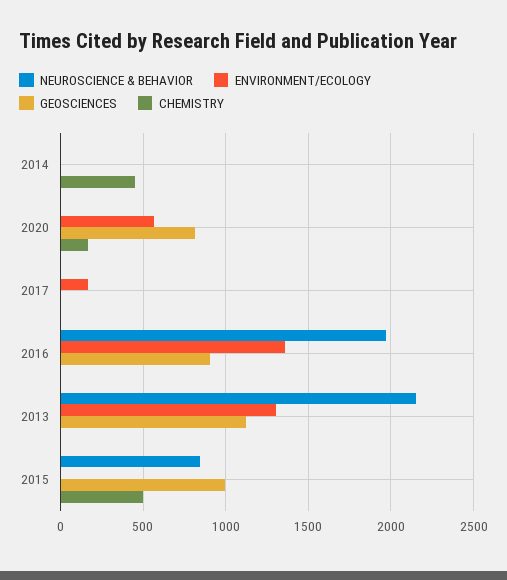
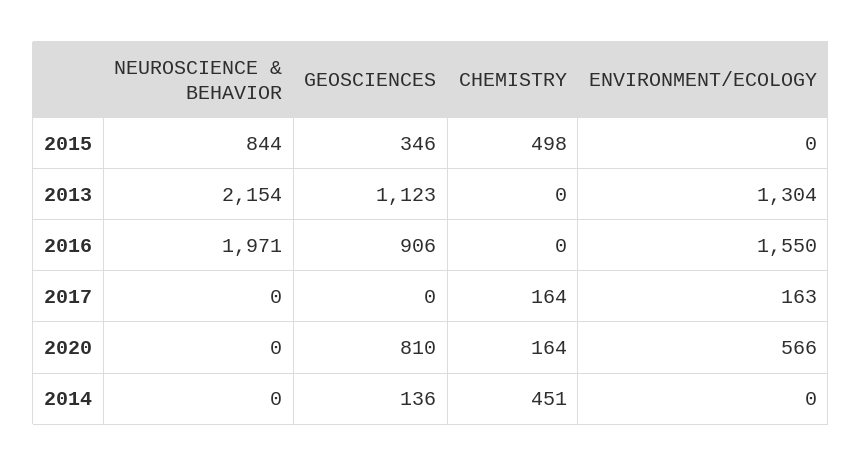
GEOSCIENCES, 2014: 0 -> 136
CHEMISTRY, 2017: 0 -> 164
ENVIRONMENT/ECOLOGY, 2016: 1350 -> 1550
GEOSCIENCES, 2015: 1000 -> 346

